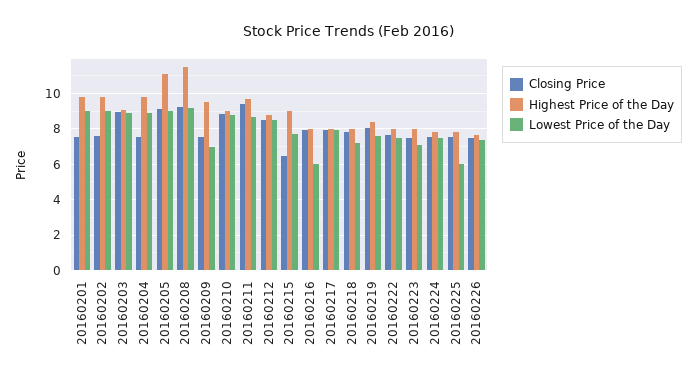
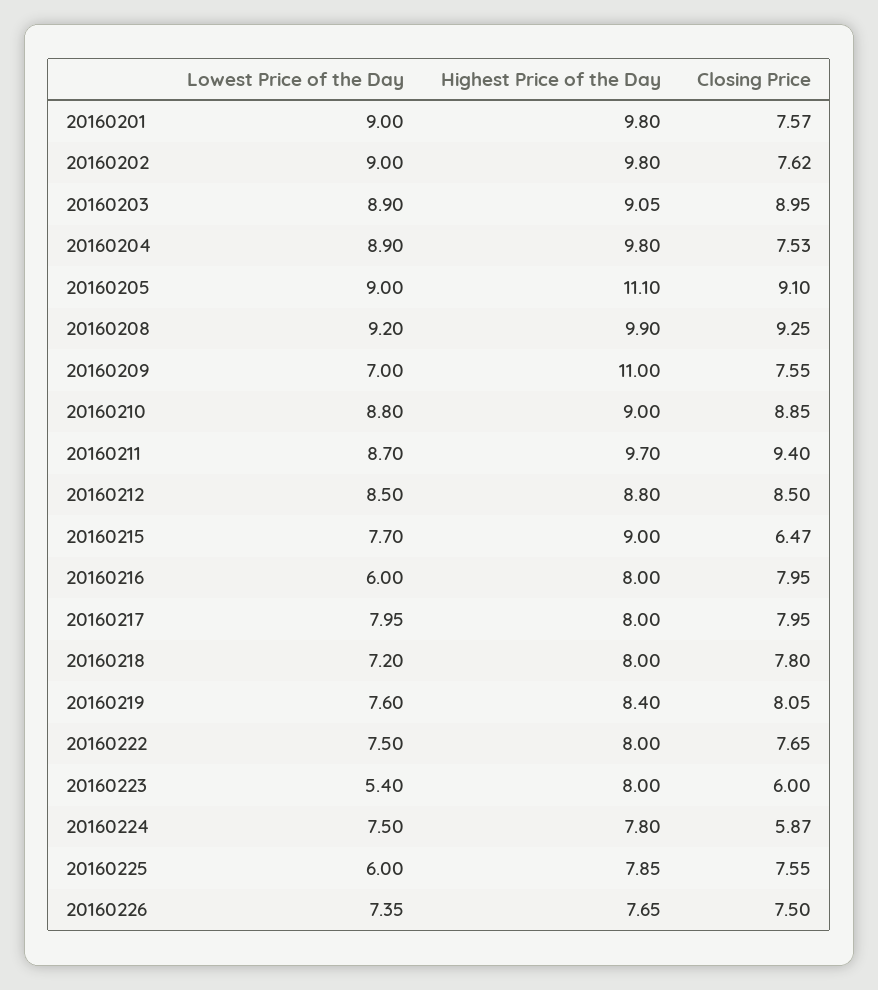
Highest Price of the Day, 20160208: 11.5 -> 9.9
Highest Price of the Day, 20160209: 9.5 -> 11
Closing Price, 20160223: 7.5 -> 6
Lowest Price of the Day, 20160223: 7 -> 5.4
Closing Price, 20160224: 7.5 -> 5.87

